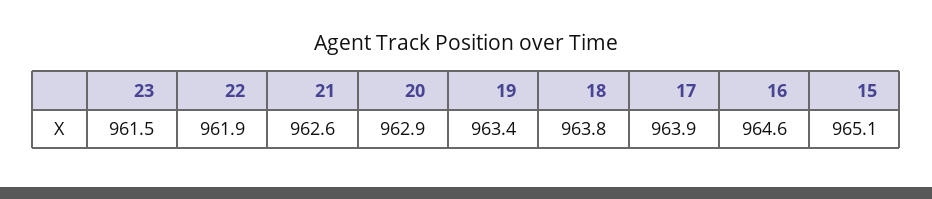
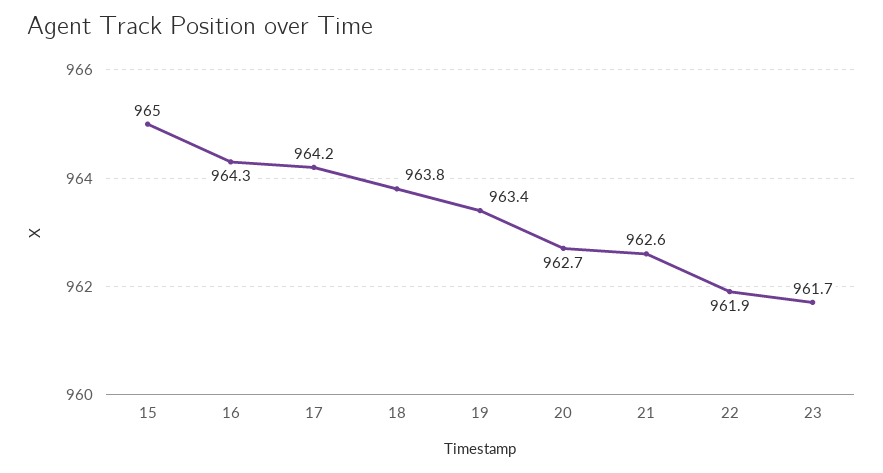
23: 961.5 -> 961.7
20: 962.9 -> 962.7
17: 963.9 -> 964.2
16: 964.6 -> 964.3
15: 965.1 -> 965

